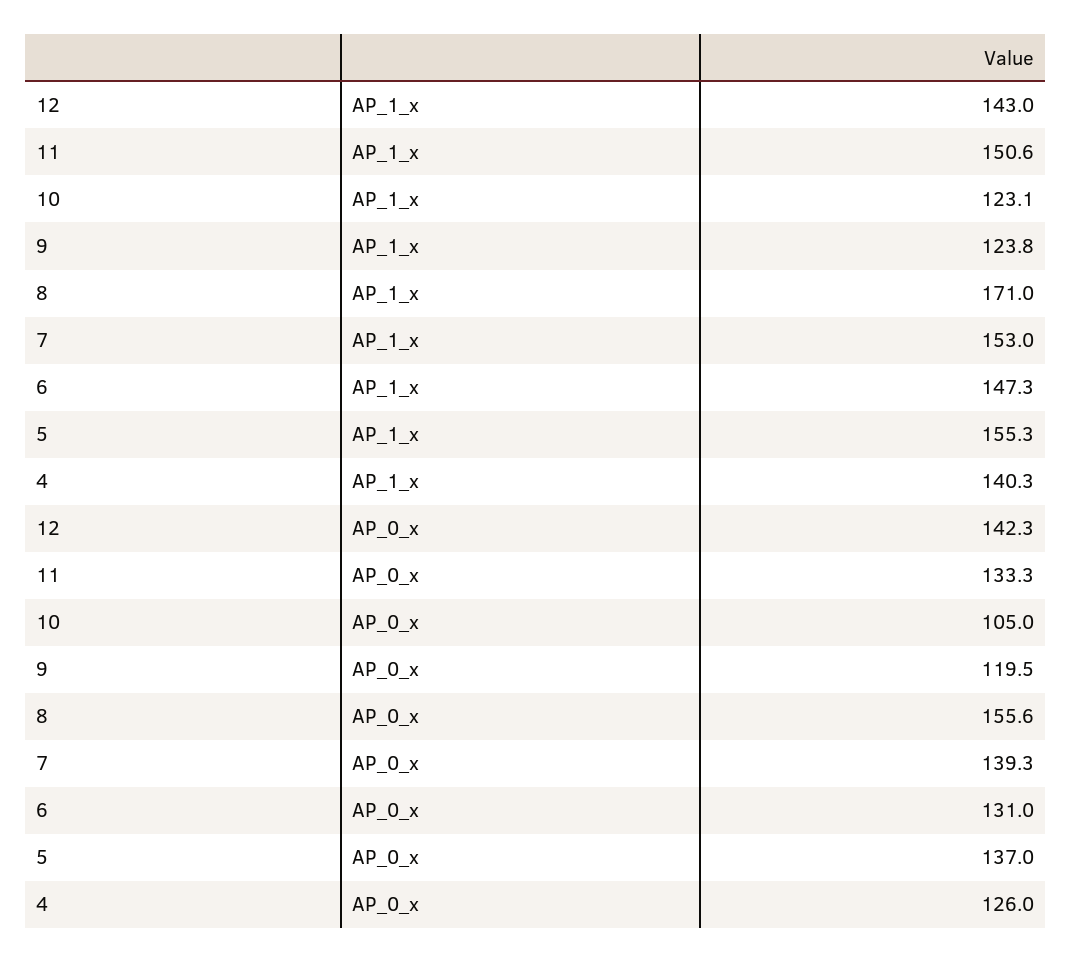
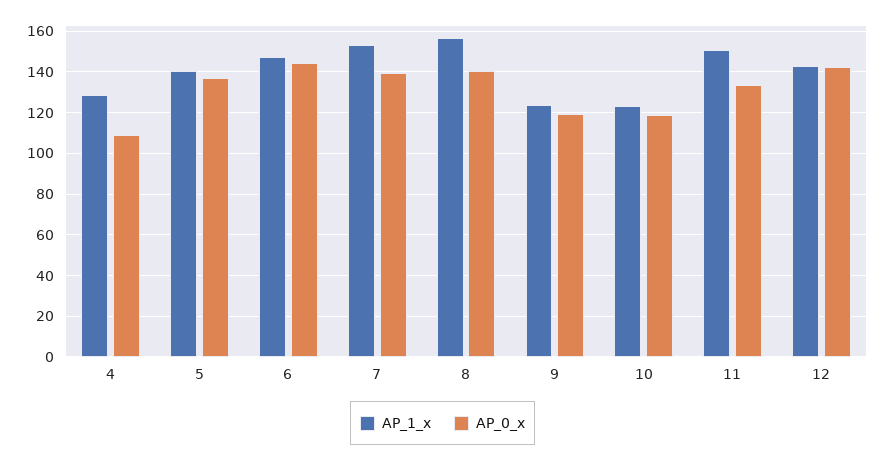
AP_1_x, 8: 171 -> 155
AP_1_x, 5: 155.3 -> 140
AP_1_x, 4: 140.3 -> 130
AP_0_x, 10: 105 -> 120
AP_0_x, 8: 155.6 -> 140
AP_0_x, 6: 131 -> 145
AP_0_x, 4: 126 -> 110

